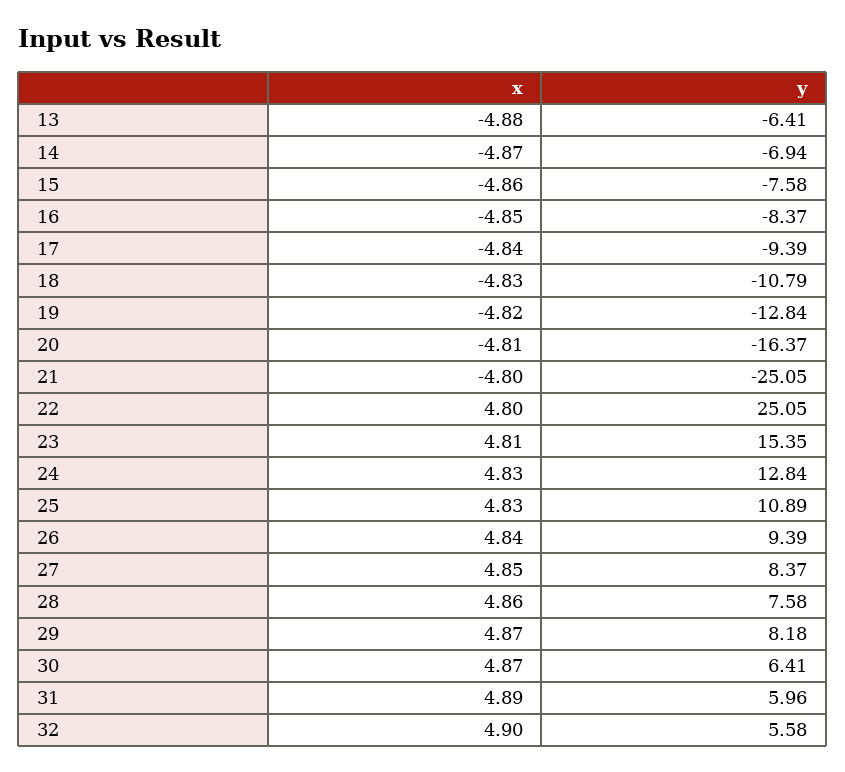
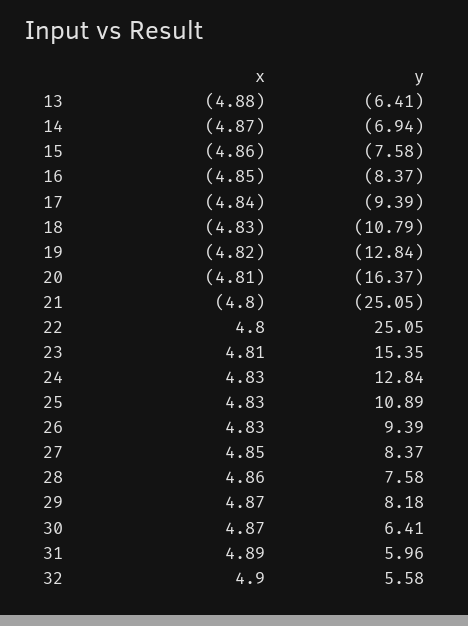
x, 26: 4.84 -> 4.83

